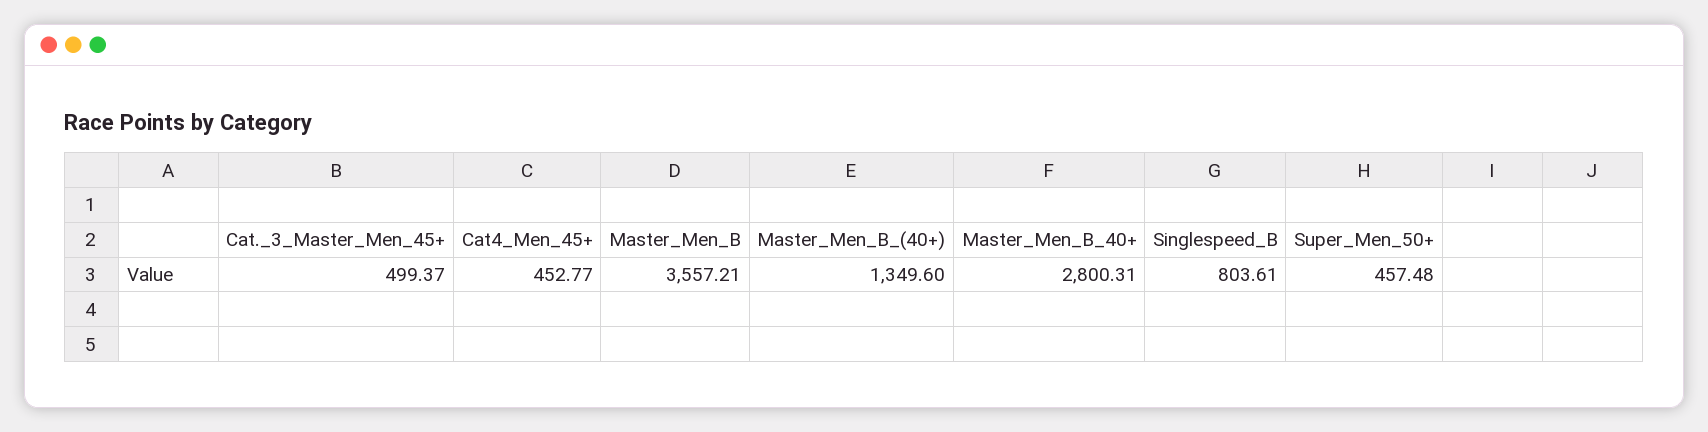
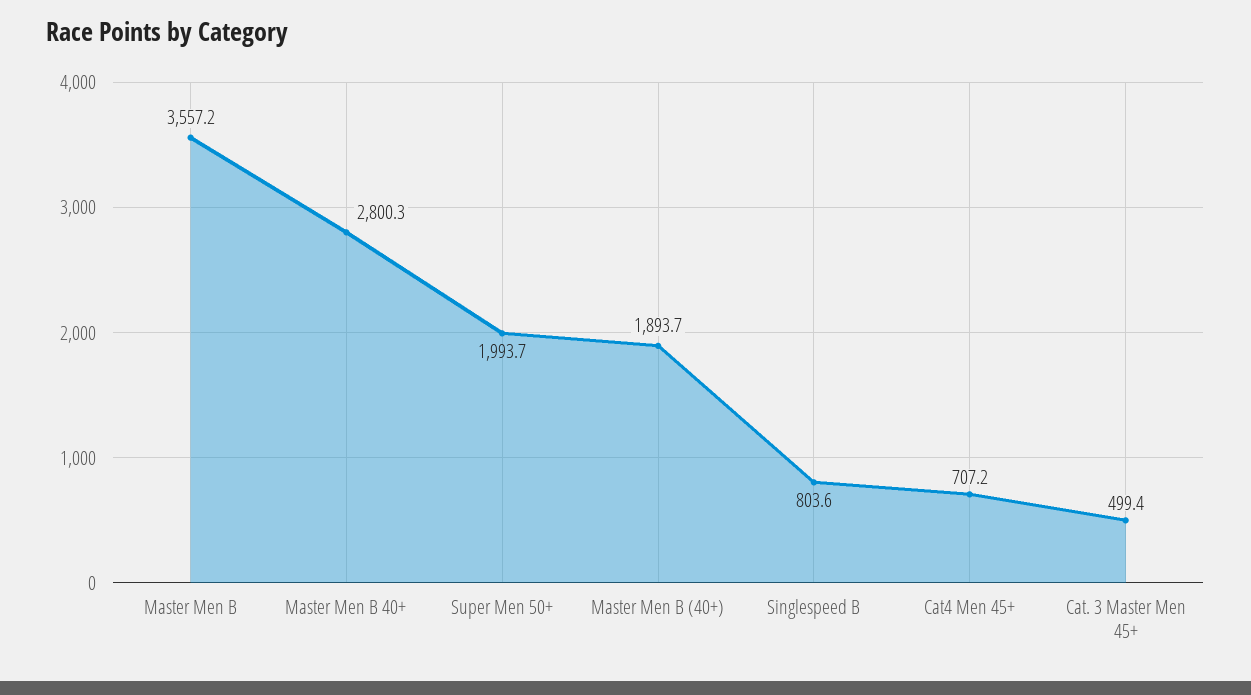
Cat4_Men_45+: 452.77 -> 707.2
Master_Men_B_(40+): 1349.6 -> 1893.7
Super_Men_50+: 457.48 -> 1993.7

